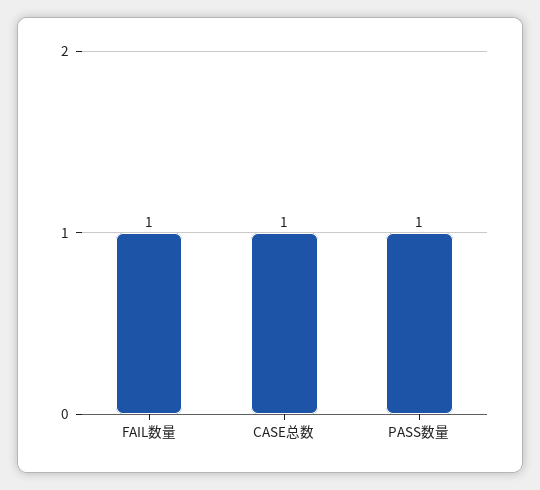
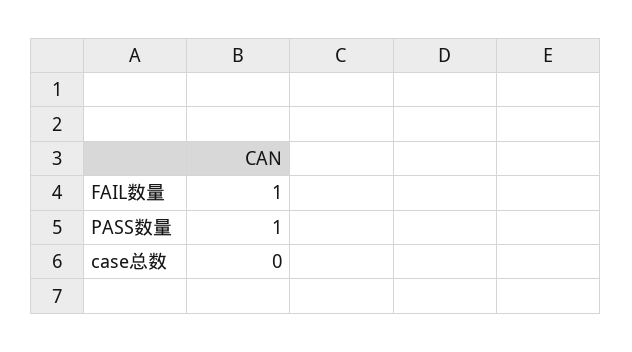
CASE总数: 1 -> 0

